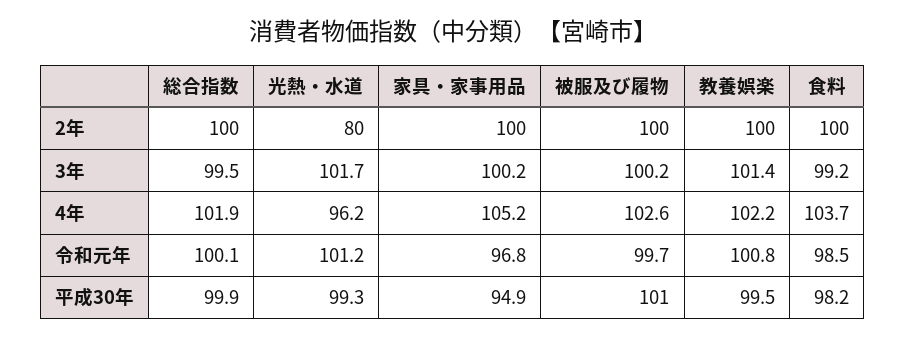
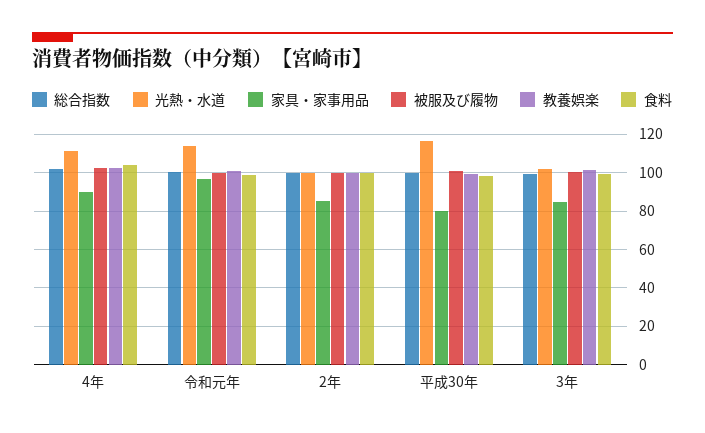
光熱・水道, 2年: 80 -> 100
家具・家事用品, 2年: 100 -> 85
家具・家事用品, 3年: 100.2 -> 85
光熱・水道, 4年: 96.2 -> 110
家具・家事用品, 4年: 105.2 -> 90
光熱・水道, 令和元年: 101.2 -> 115
光熱・水道, 平成30年: 99.3 -> 115
家具・家事用品, 平成30年: 94.9 -> 80

